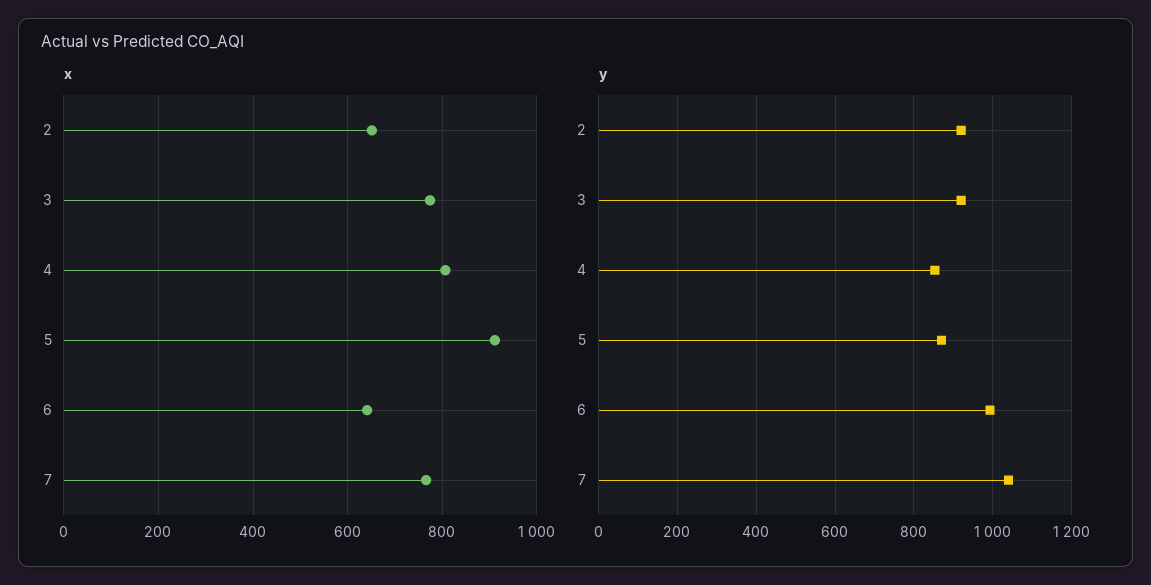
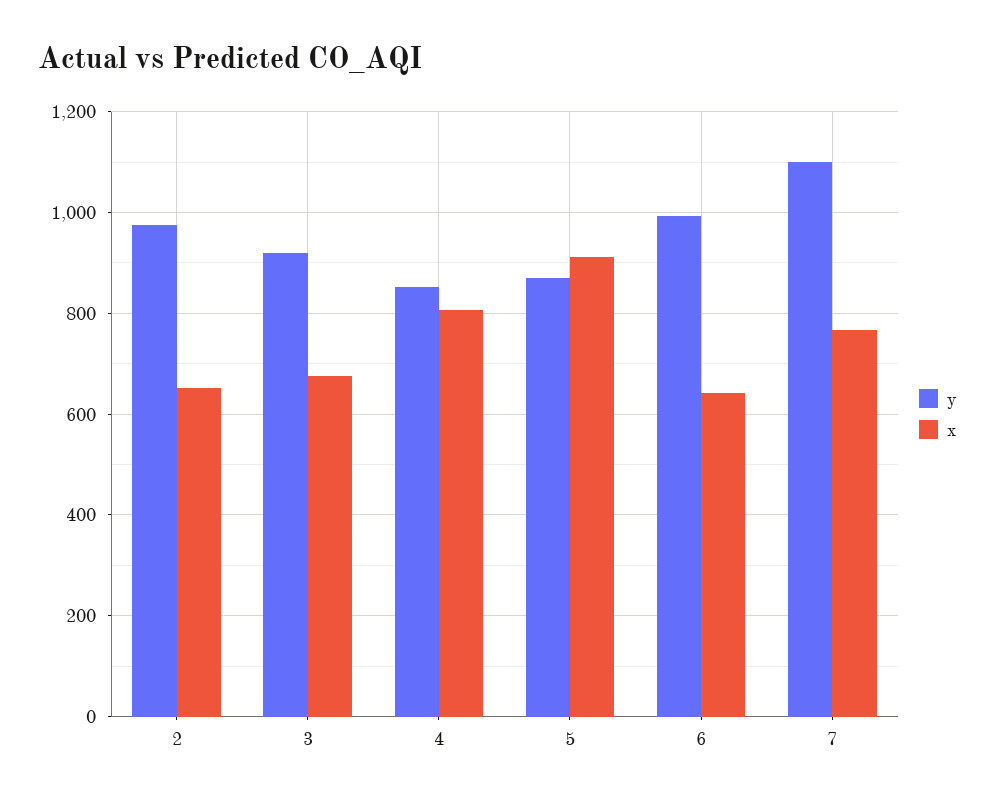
x, 3: 780 -> 680
y, 2: 920 -> 980
y, 7: 1040 -> 1100

